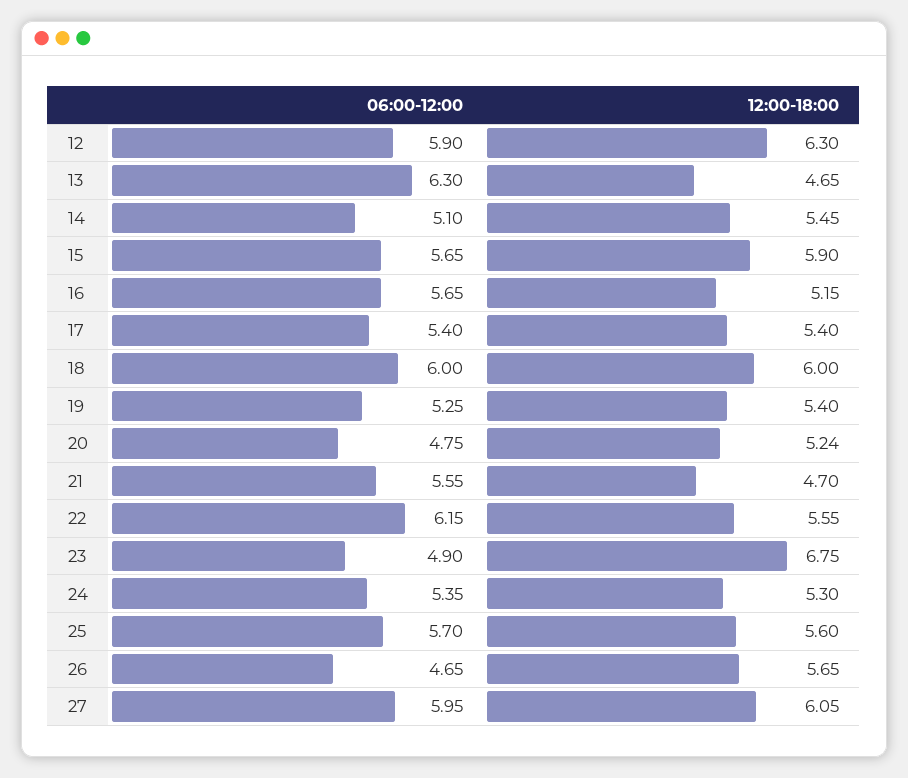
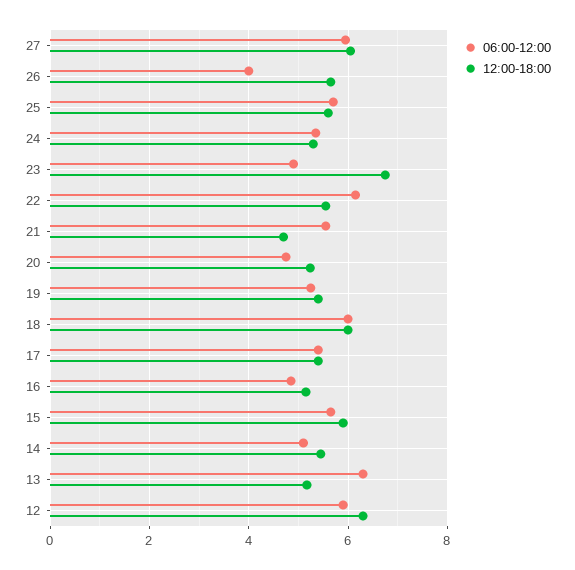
12:00-18:00, 13: 4.65 -> 5.2
06:00-12:00, 16: 5.65 -> 4.8
06:00-12:00, 26: 4.65 -> 4

